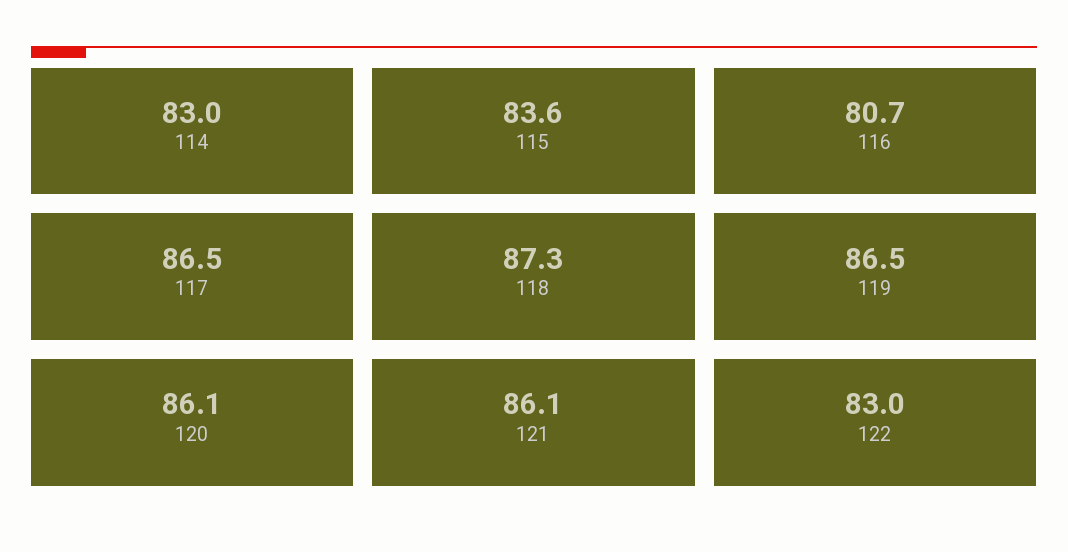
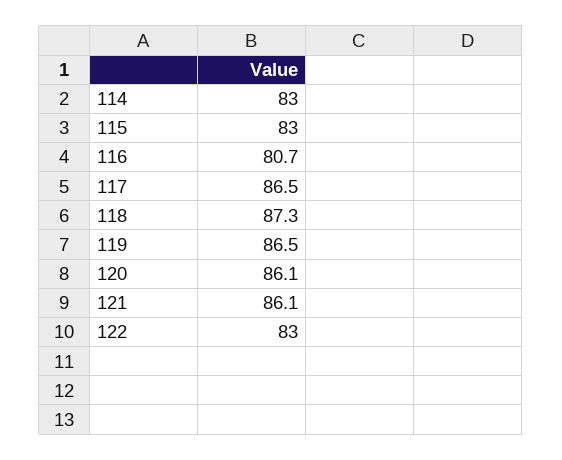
115: 83.6 -> 83

